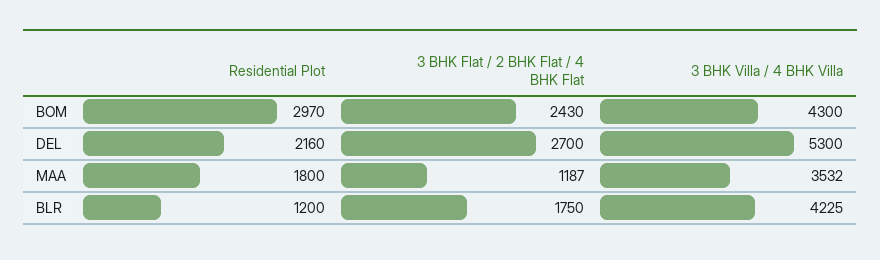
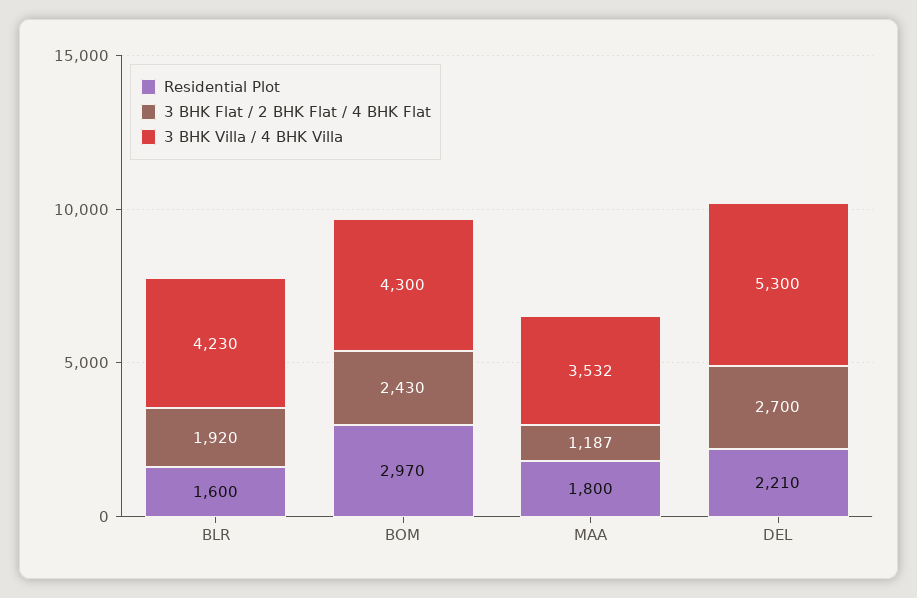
Residential Plot, DEL: 2160 -> 2210
Residential Plot, BLR: 1200 -> 1600
3 BHK Flat / 2 BHK Flat / 4 BHK Flat, BLR: 1750 -> 1920
3 BHK Villa / 4 BHK Villa, BLR: 4225 -> 4230

